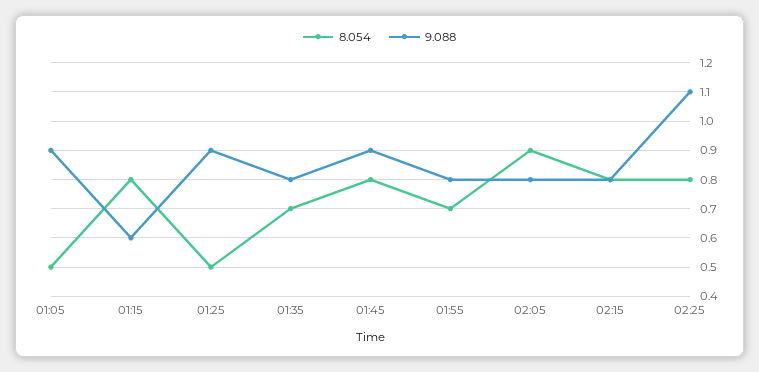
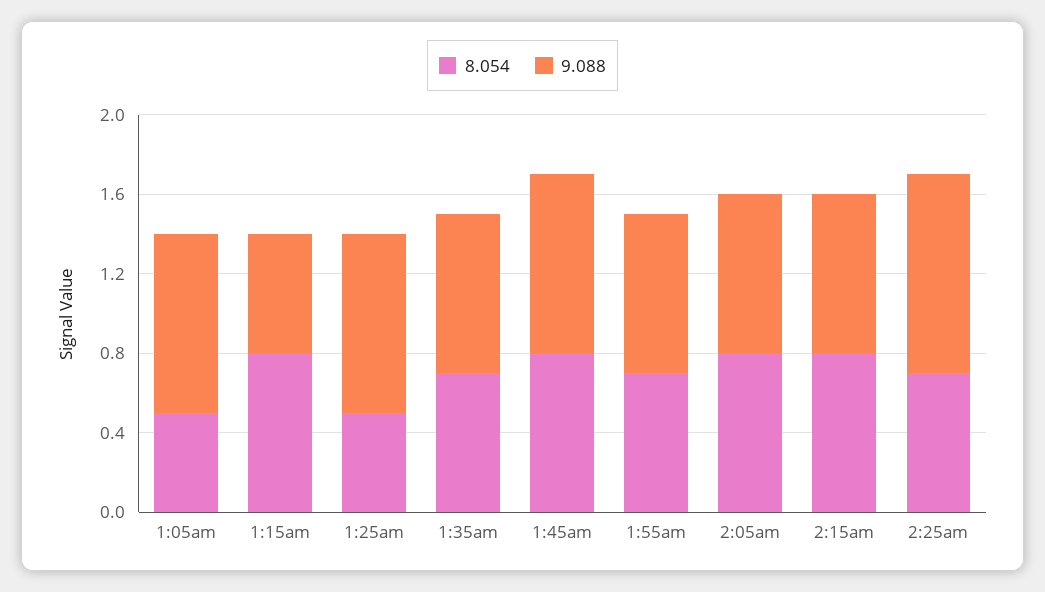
8.054, 02:05: 0.9 -> 0.8
8.054, 02:25: 0.8 -> 0.7
9.088, 02:25: 1.1 -> 1

